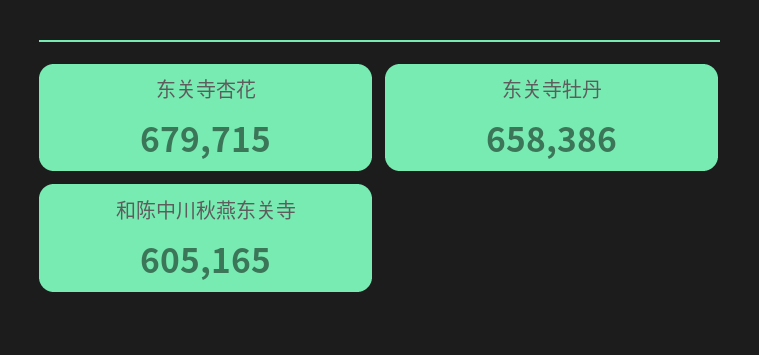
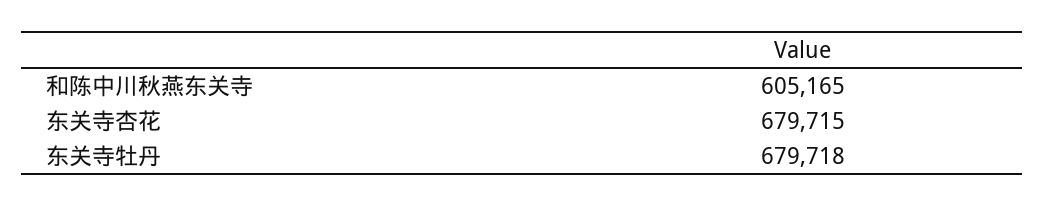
东关寺牡丹: 658386 -> 679718

